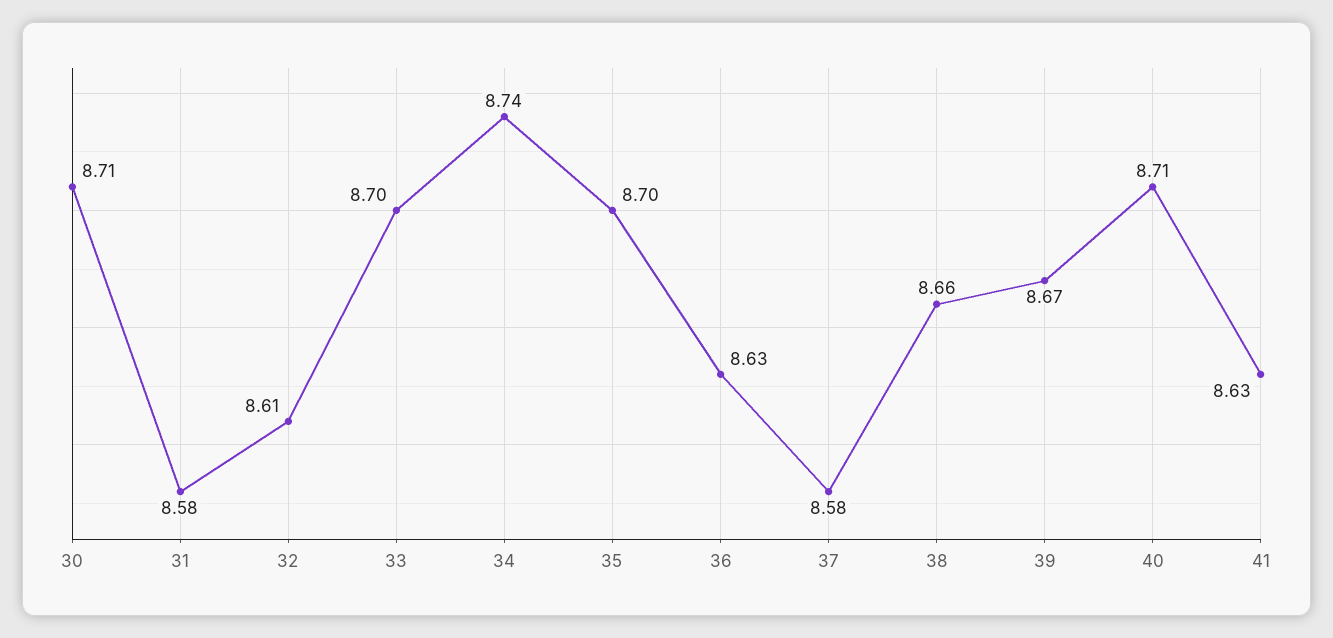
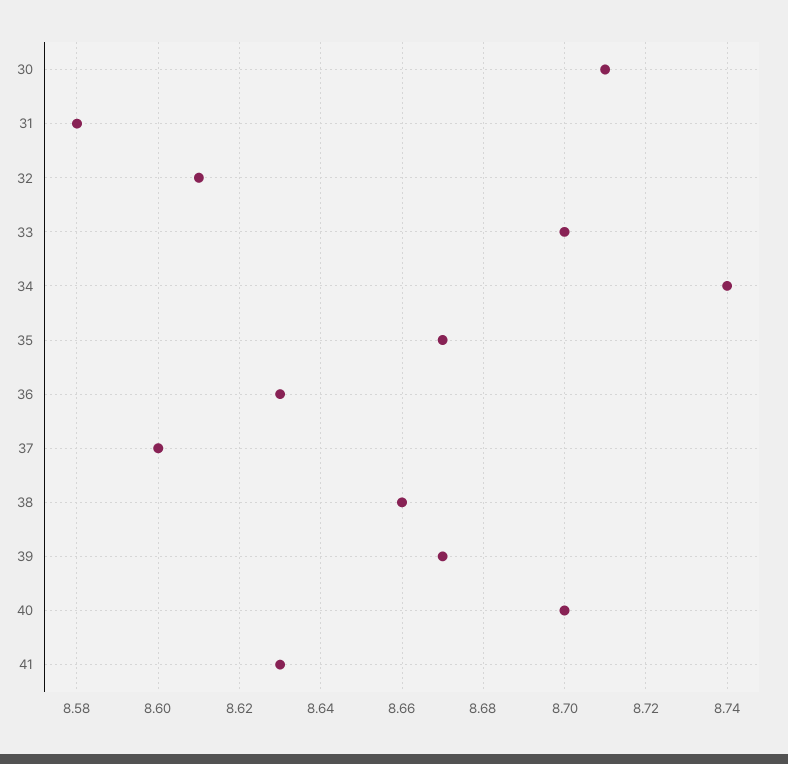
35: 8.7 -> 8.67
37: 8.58 -> 8.6
40: 8.71 -> 8.7

